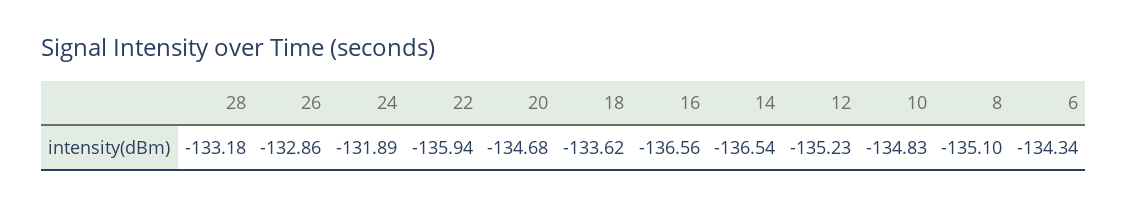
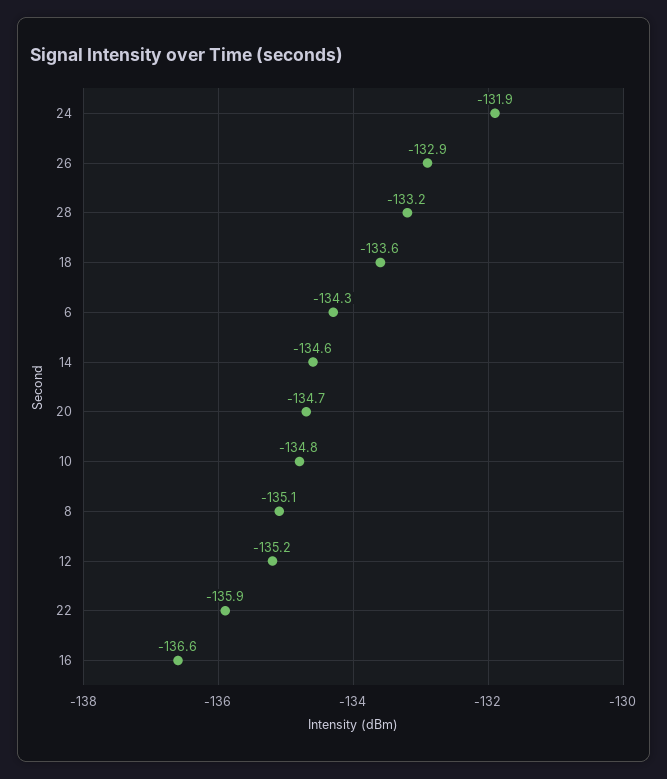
14: -136.54 -> -134.6

